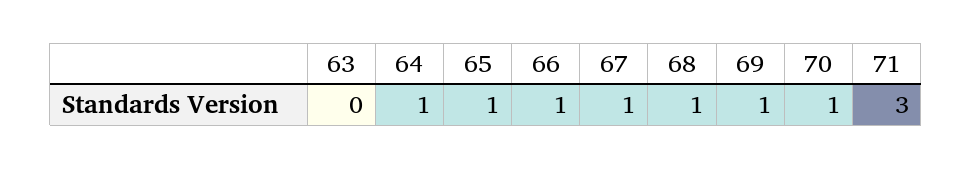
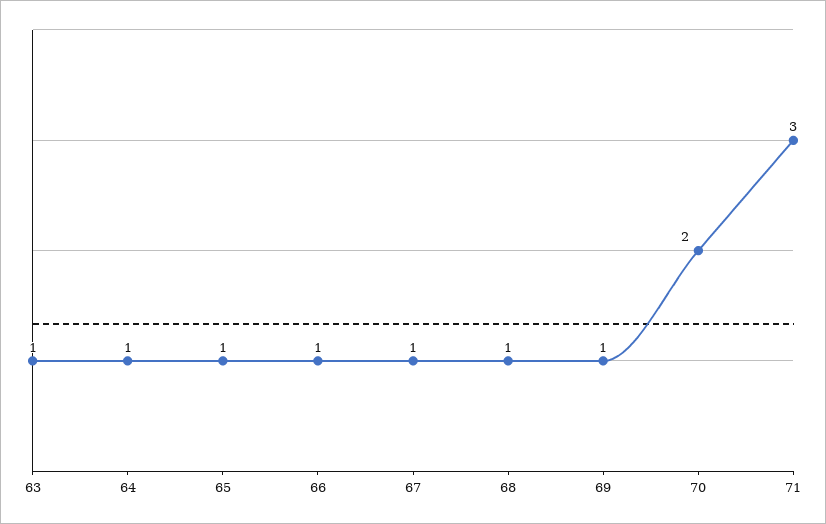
63: 0 -> 1
70: 1 -> 2

